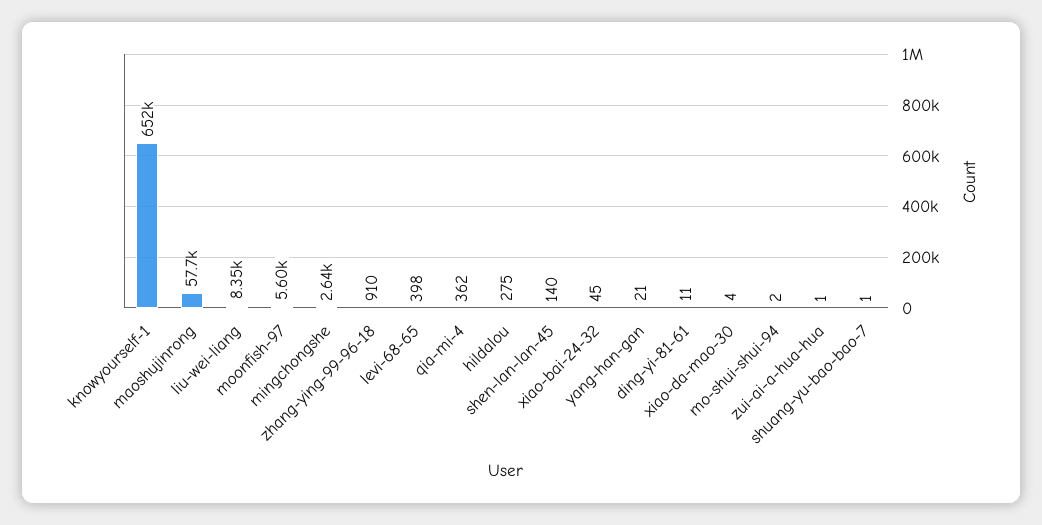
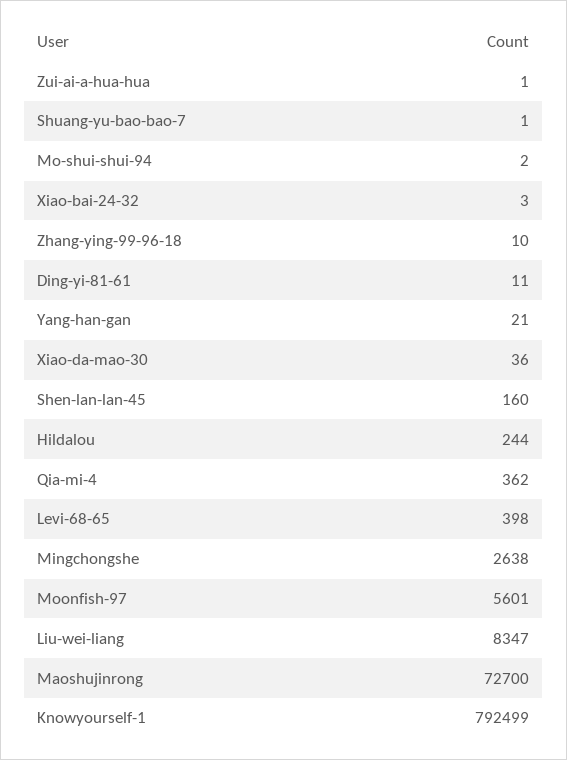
knowyourself-1: 652000 -> 792499
maoshujinrong: 57700 -> 72700
zhang-ying-99-96-18: 910 -> 10
hildalou: 275 -> 244
shen-lan-lan-45: 140 -> 160
xiao-bai-24-32: 45 -> 3
xiao-da-mao-30: 4 -> 36

